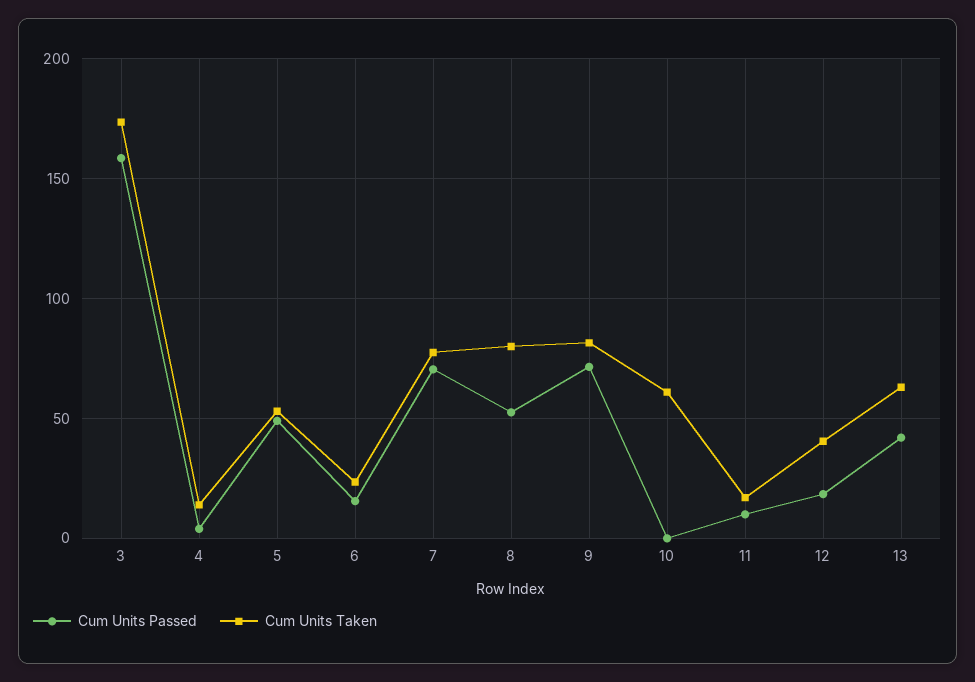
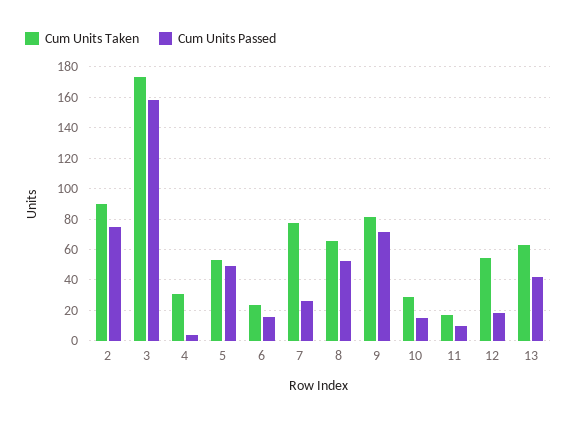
Cum Units Taken, 4: 15 -> 30
Cum Units Passed, 7: 70 -> 25
Cum Units Taken, 8: 80 -> 65
Cum Units Passed, 10: 0 -> 15
Cum Units Taken, 10: 60 -> 30
Cum Units Taken, 12: 40 -> 55
Cum Units Taken, 2: none -> 90
Cum Units Passed, 2: none -> 75

